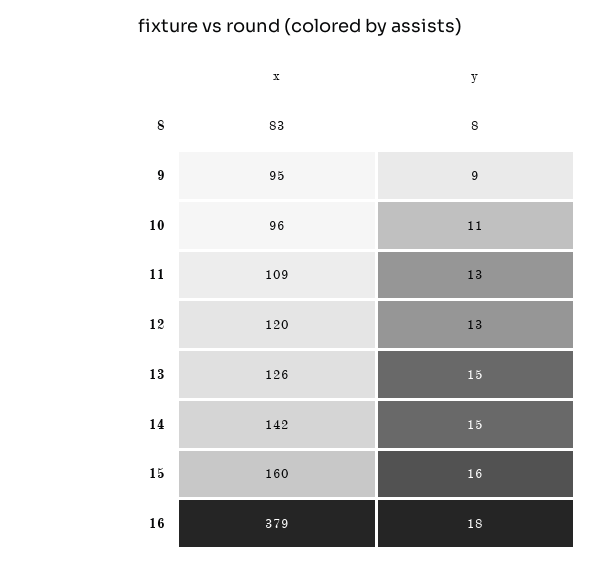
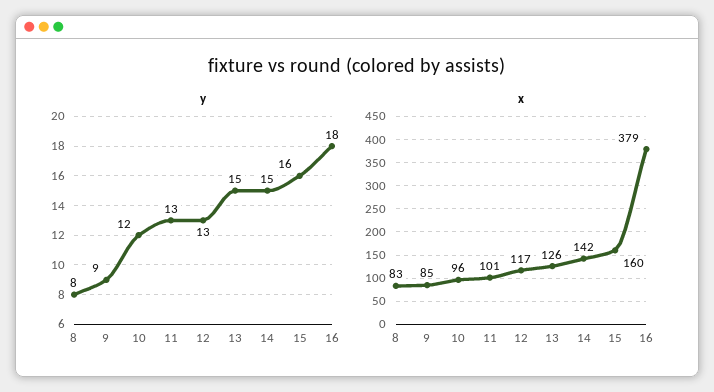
x, 9: 95 -> 85
y, 10: 11 -> 12
x, 11: 109 -> 101
x, 12: 120 -> 117

